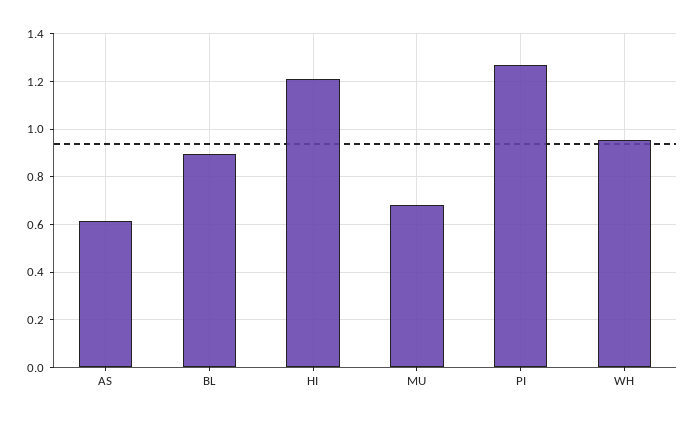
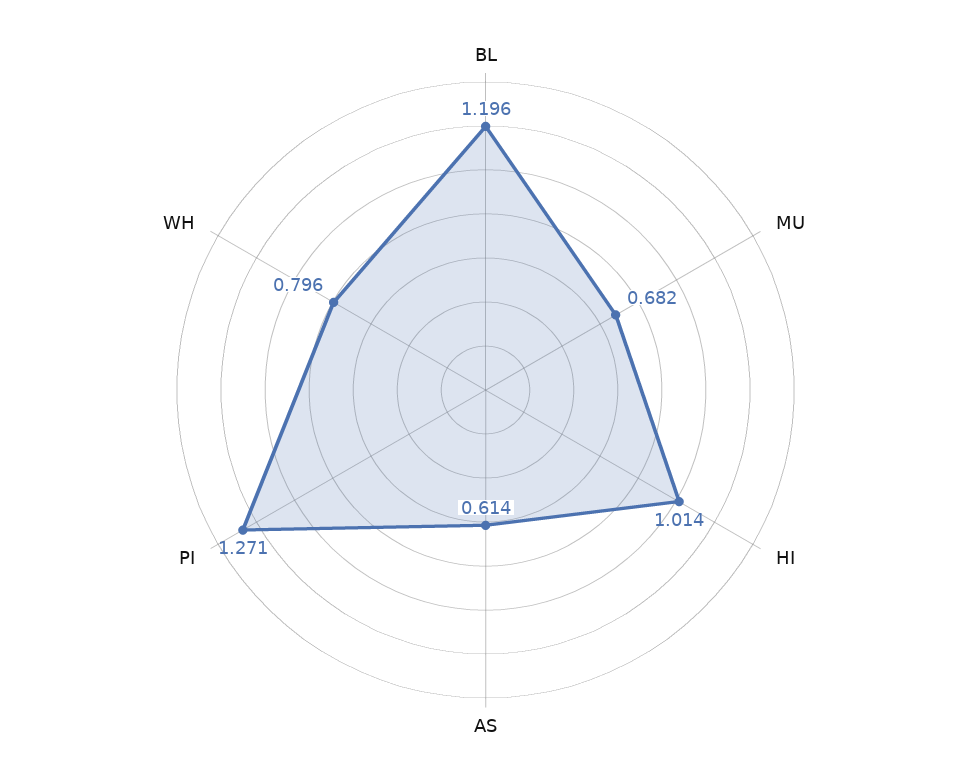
BL: 0.9 -> 1.196
HI: 1.2 -> 1.014
WH: 0.95 -> 0.796

